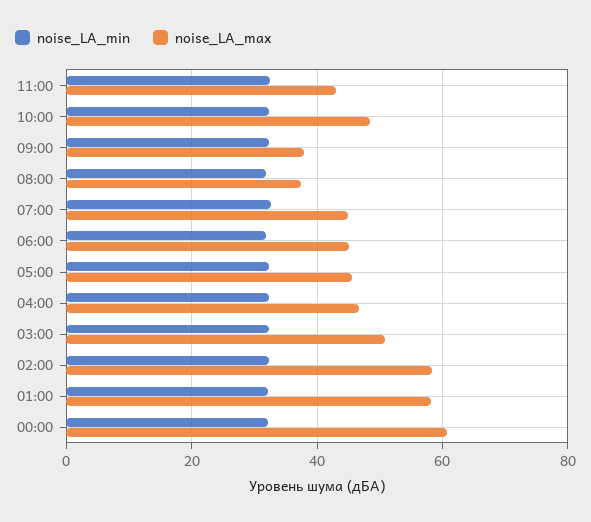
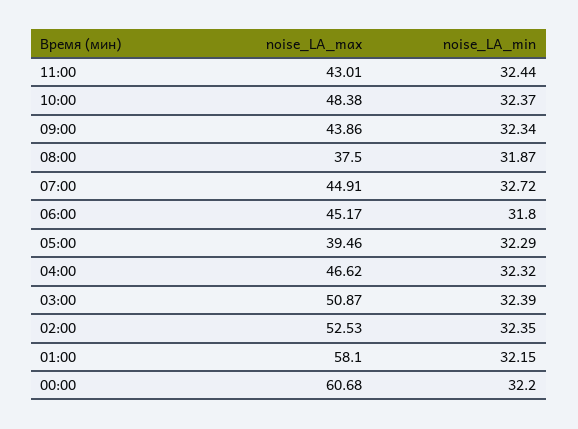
noise_LA_max, 09:00: 38 -> 43.86
noise_LA_max, 05:00: 46 -> 39.46
noise_LA_max, 02:00: 58 -> 52.53

